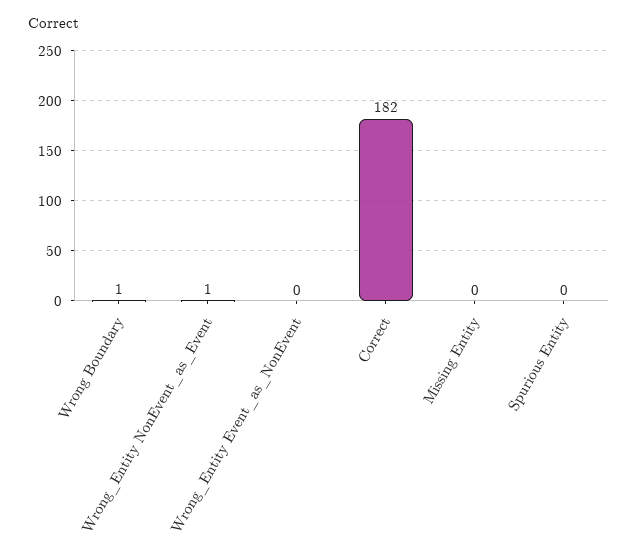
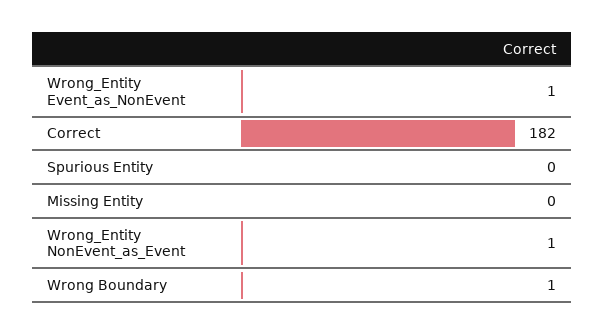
Wrong_Entity Event_as_NonEvent: 0 -> 1

